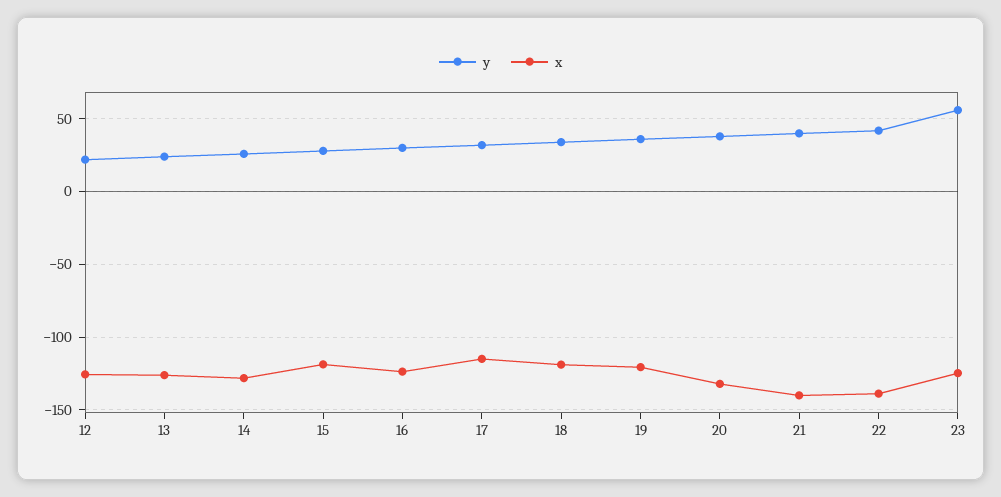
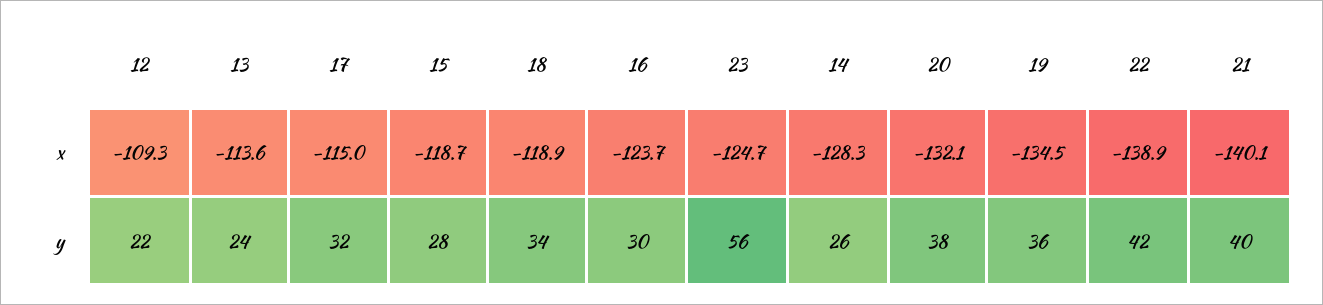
x, 12: -125 -> -109.3
x, 13: -125 -> -113.6
x, 19: -120 -> -134.5

